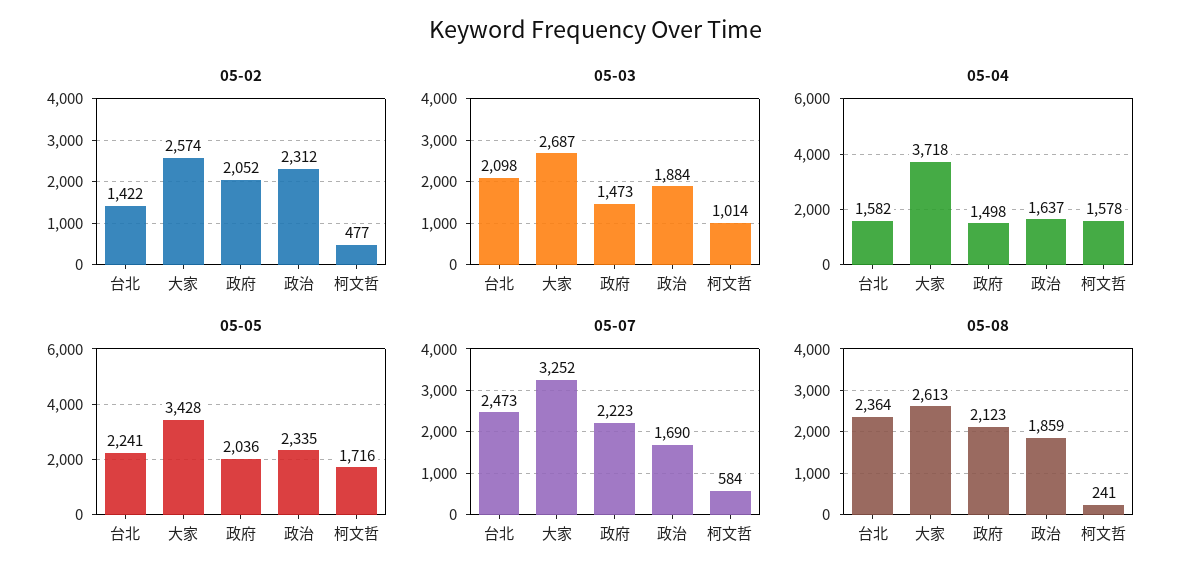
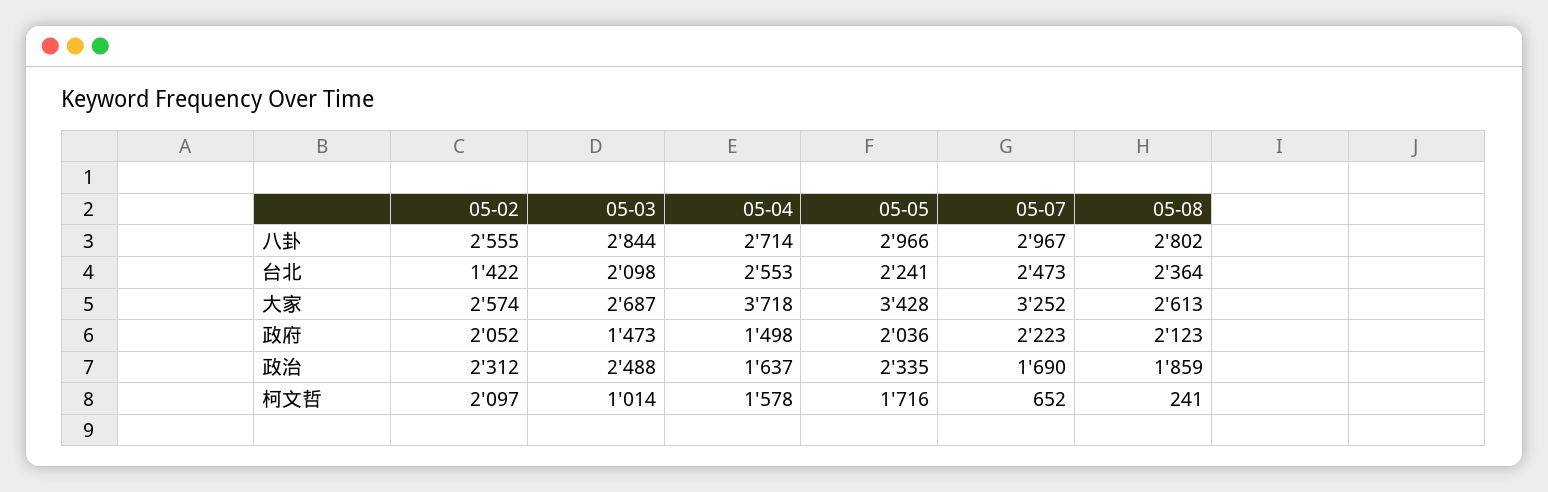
05-02, 柯文哲: 477 -> 2097
05-03, 政治: 1884 -> 2488
05-04, 台北: 1582 -> 2553
05-07, 柯文哲: 584 -> 652
05-02, 八卦: none -> 2555
05-03, 八卦: none -> 2844
05-04, 八卦: none -> 2714
05-05, 八卦: none -> 2966
05-07, 八卦: none -> 2967
05-08, 八卦: none -> 2802

